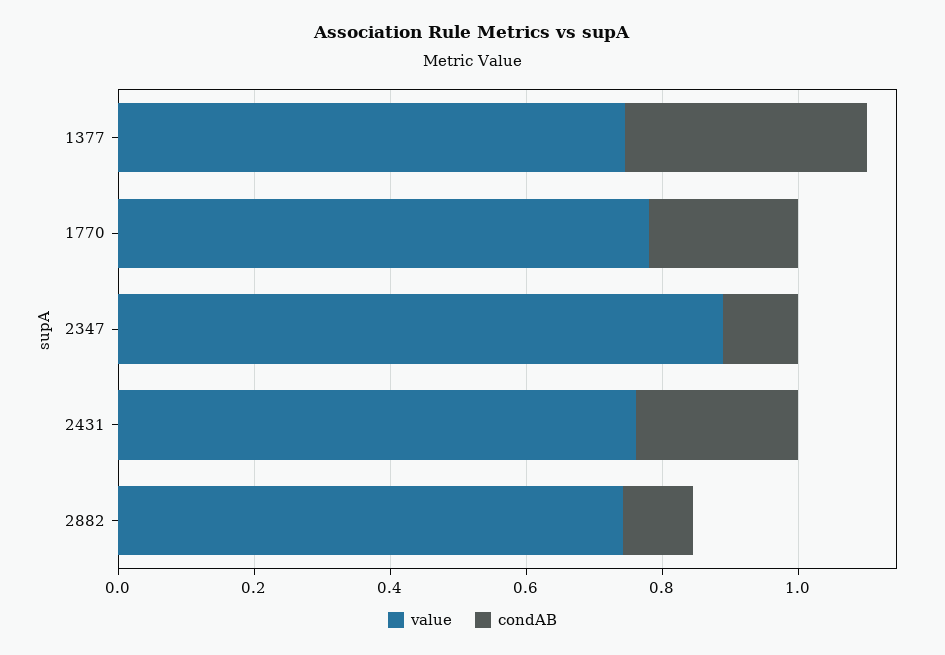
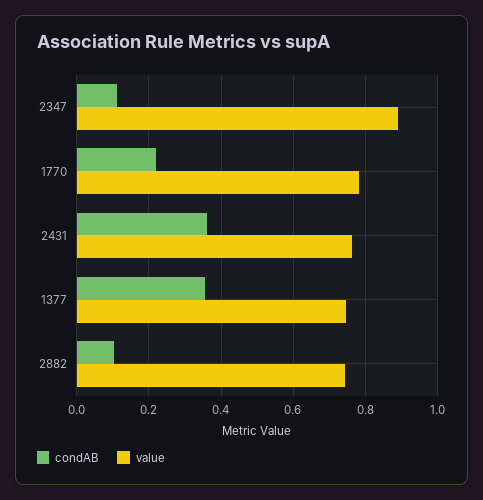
condAB, 2431: 0.25 -> 0.36

